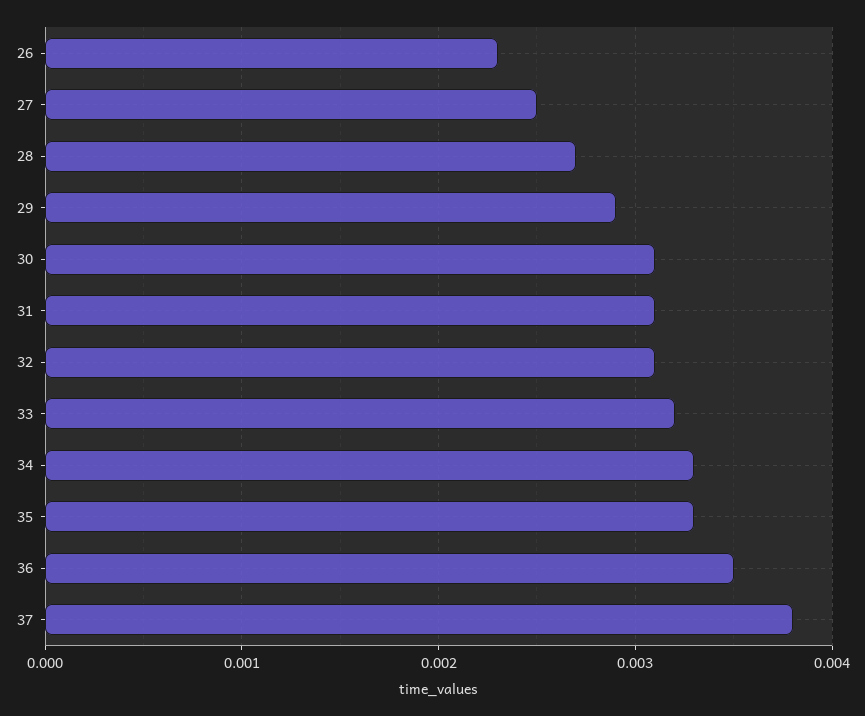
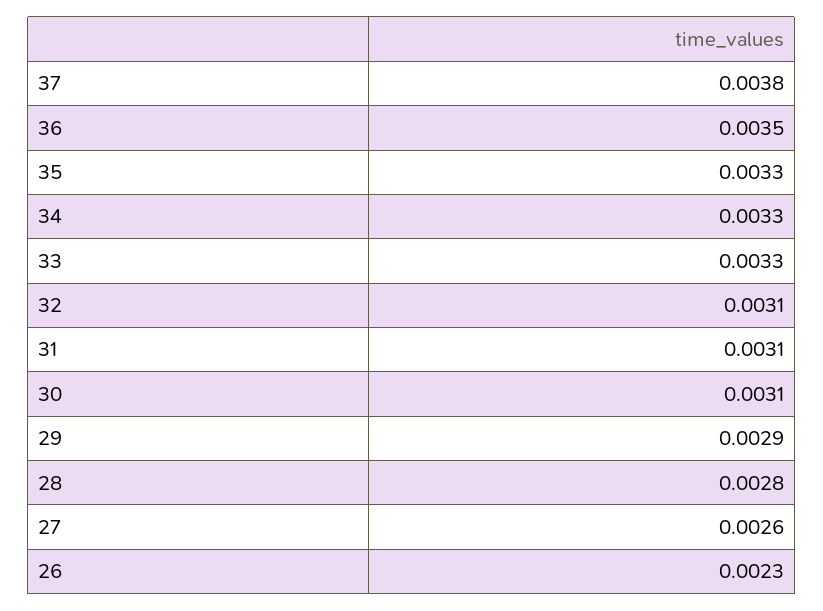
27: 0.0025 -> 0.0026
28: 0.0027 -> 0.0028
33: 0.0032 -> 0.0033

